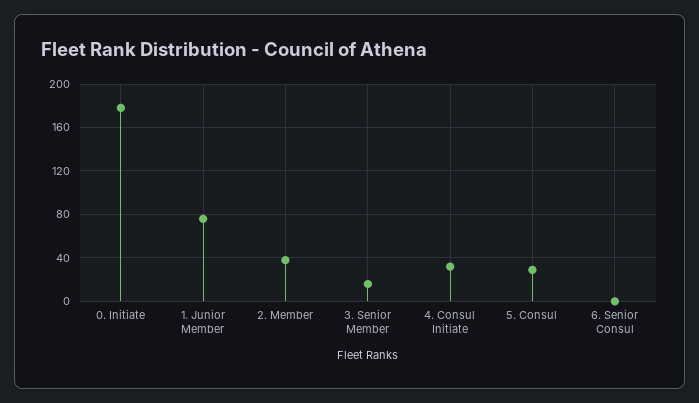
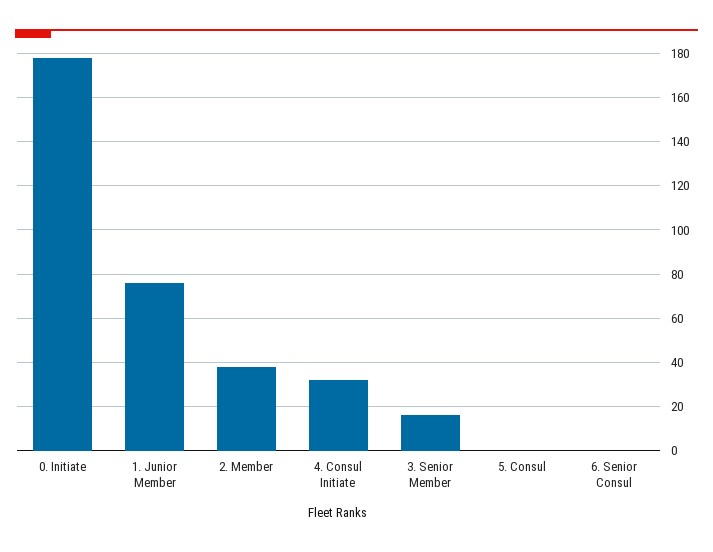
5. Consul: 30 -> 0

